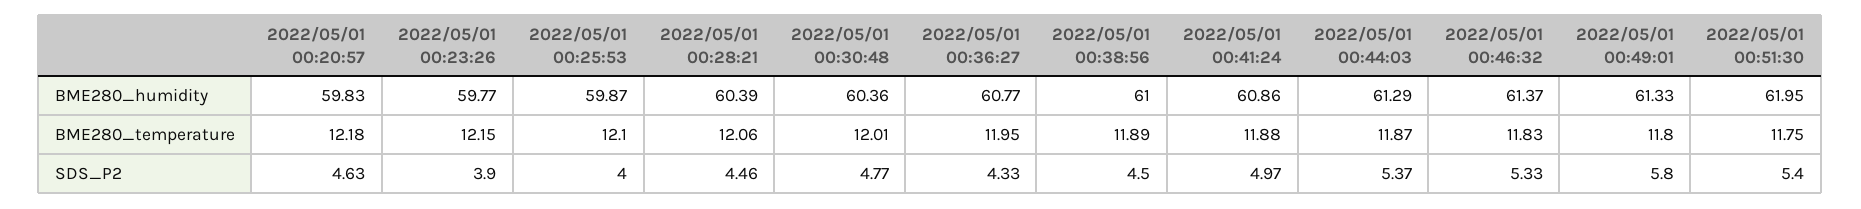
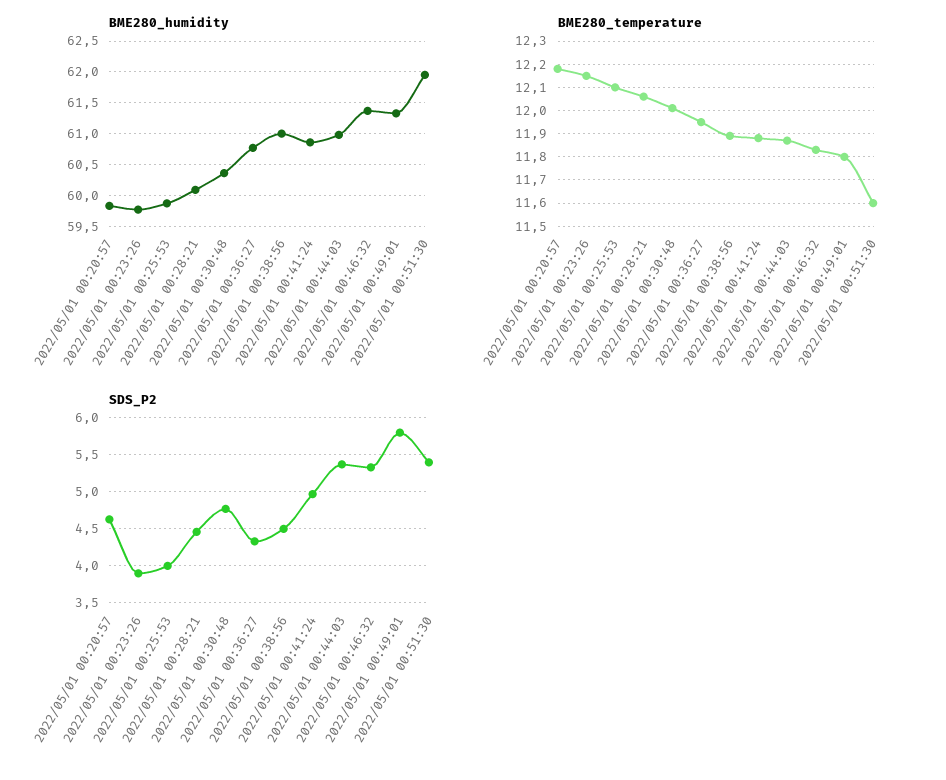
BME280_humidity, 2022/05/01 00:28:21: 60.39 -> 60.1
BME280_humidity, 2022/05/01 00:44:03: 61.29 -> 61
BME280_temperature, 2022/05/01 00:51:30: 11.75 -> 11.6

